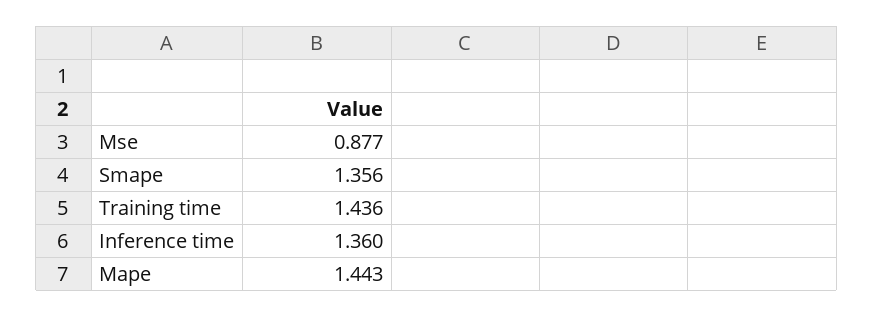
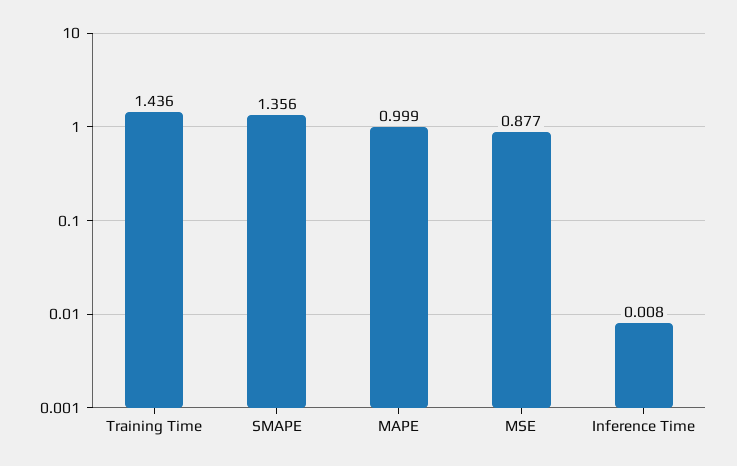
Inference time: 1.36 -> 0.008
Mape: 1.443 -> 0.999

